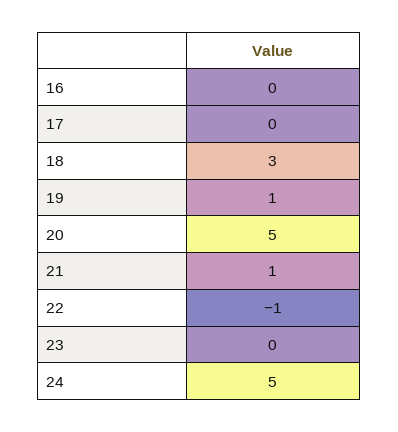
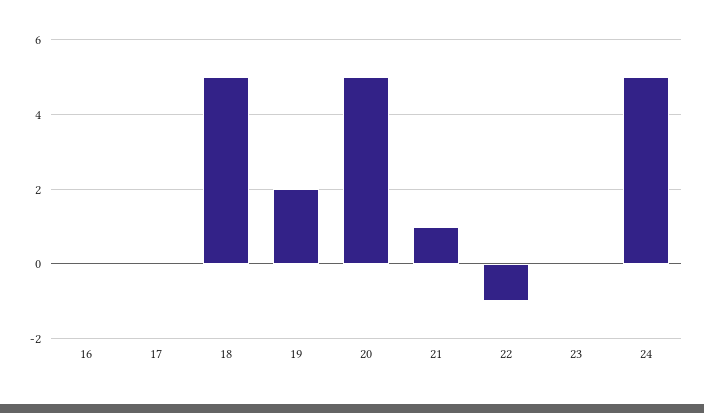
18: 3 -> 5
19: 1 -> 2

